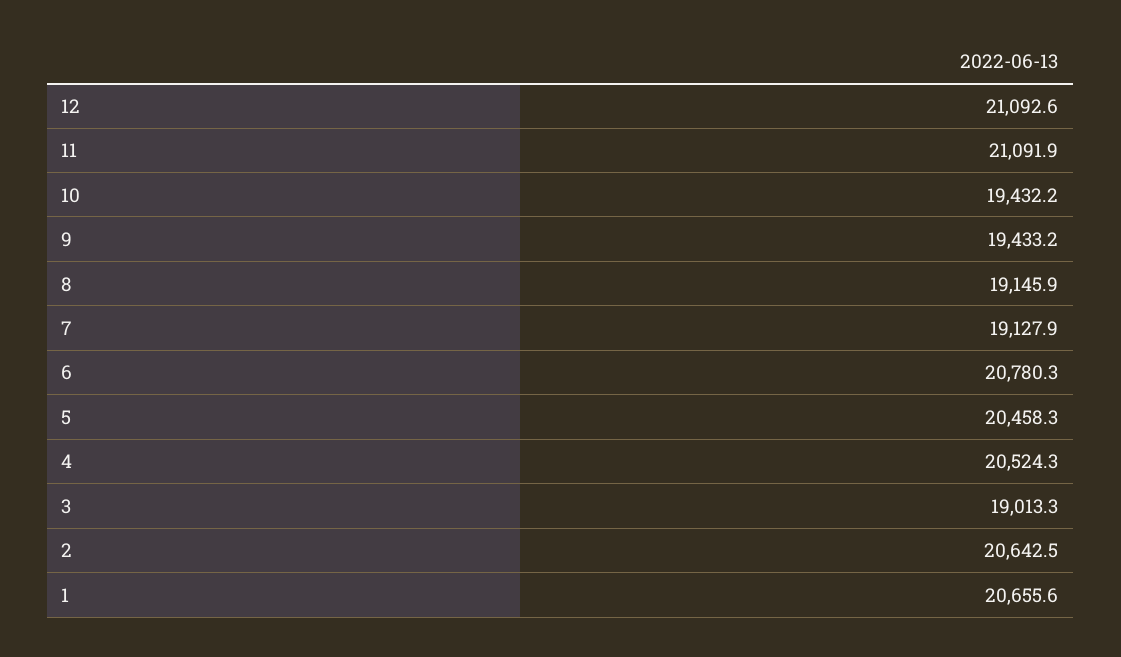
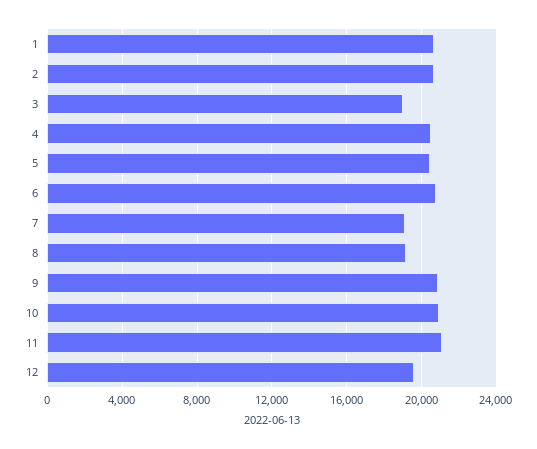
12: 21092.6 -> 19500
10: 19432.2 -> 21000
9: 19433.2 -> 21000

